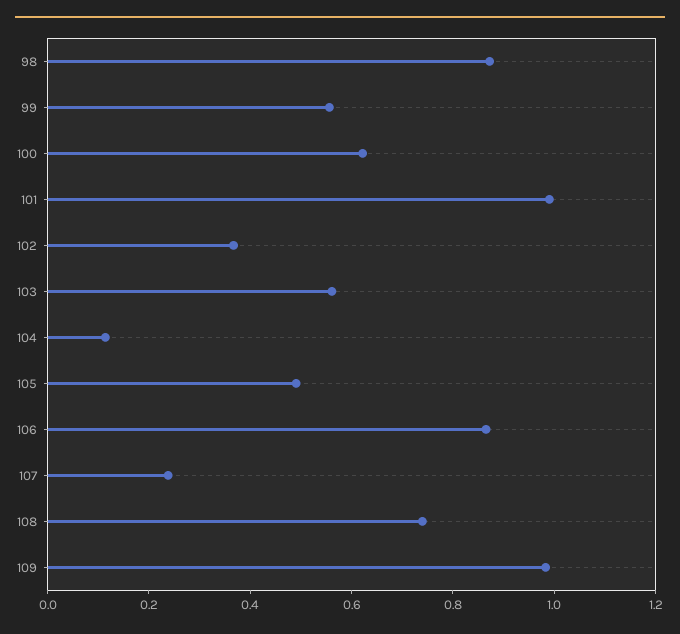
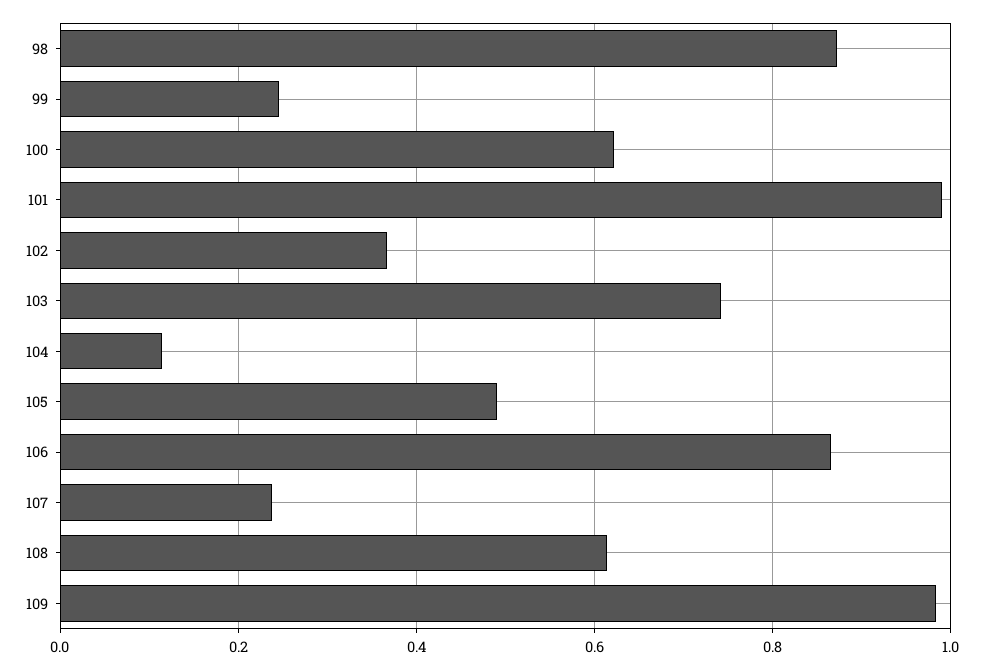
99: 0.55 -> 0.24
103: 0.55 -> 0.74
108: 0.75 -> 0.62

